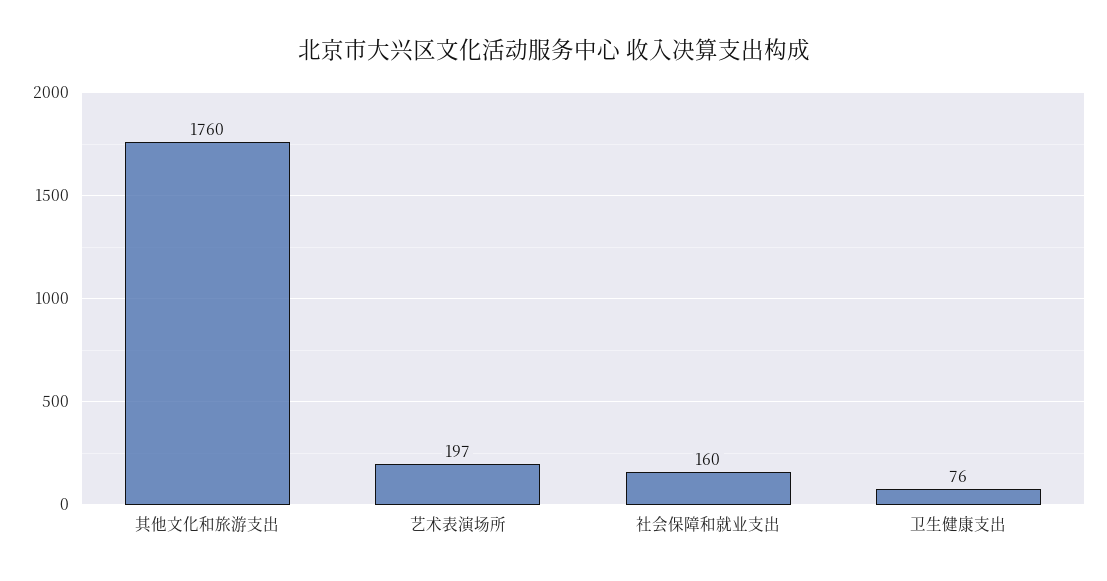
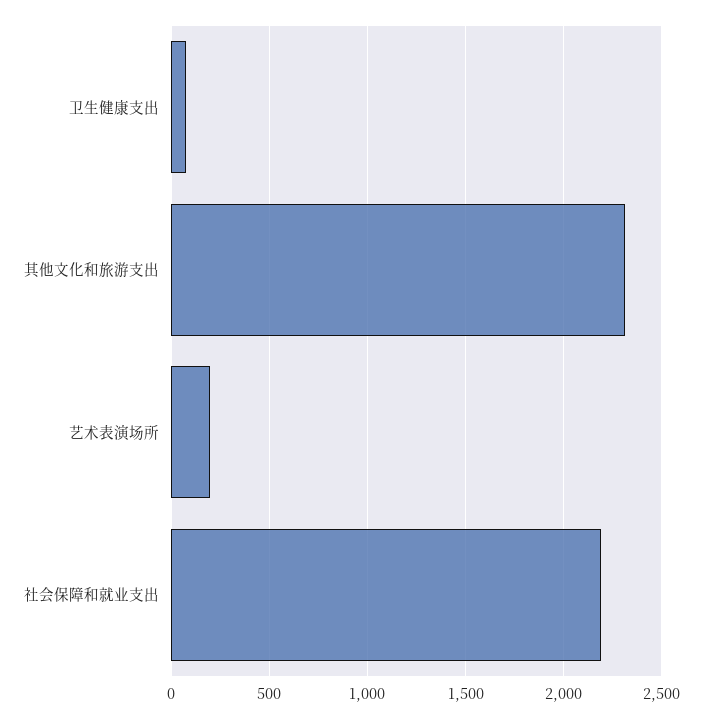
其他文化和旅游支出: 1760 -> 2300
社会保障和就业支出: 160 -> 2200

